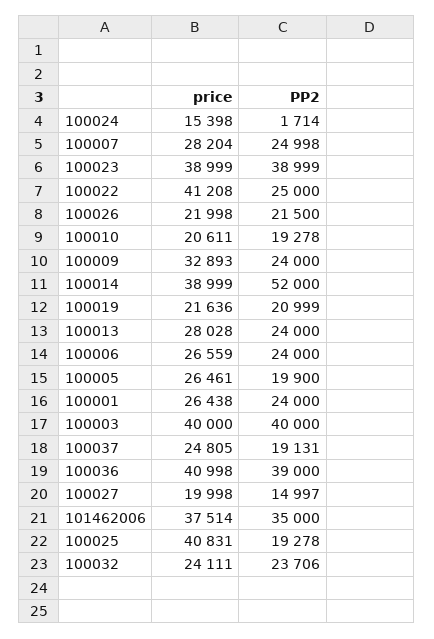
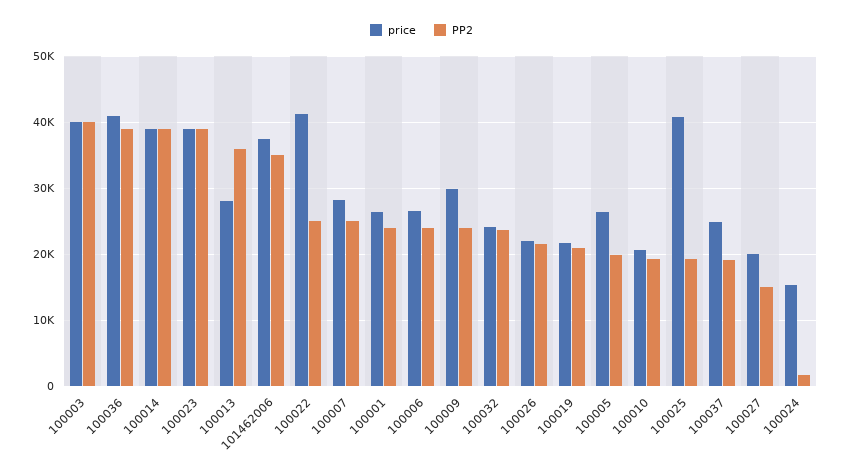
price, 100009: 32893 -> 30000
PP2, 100014: 52000 -> 39000
PP2, 100013: 24000 -> 36000

